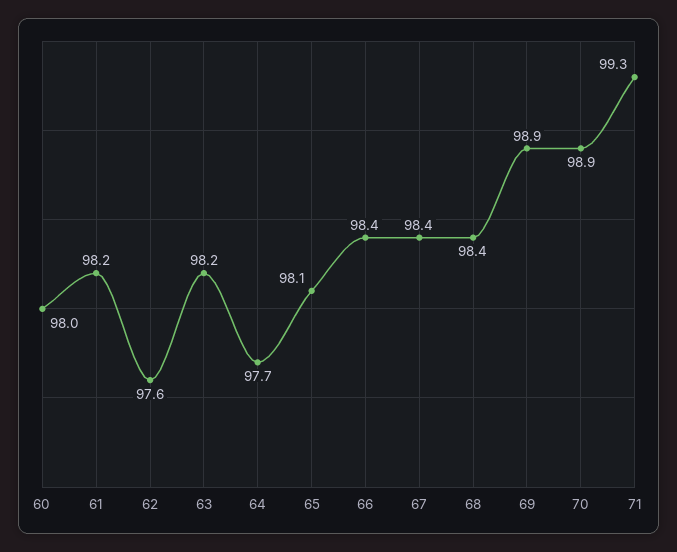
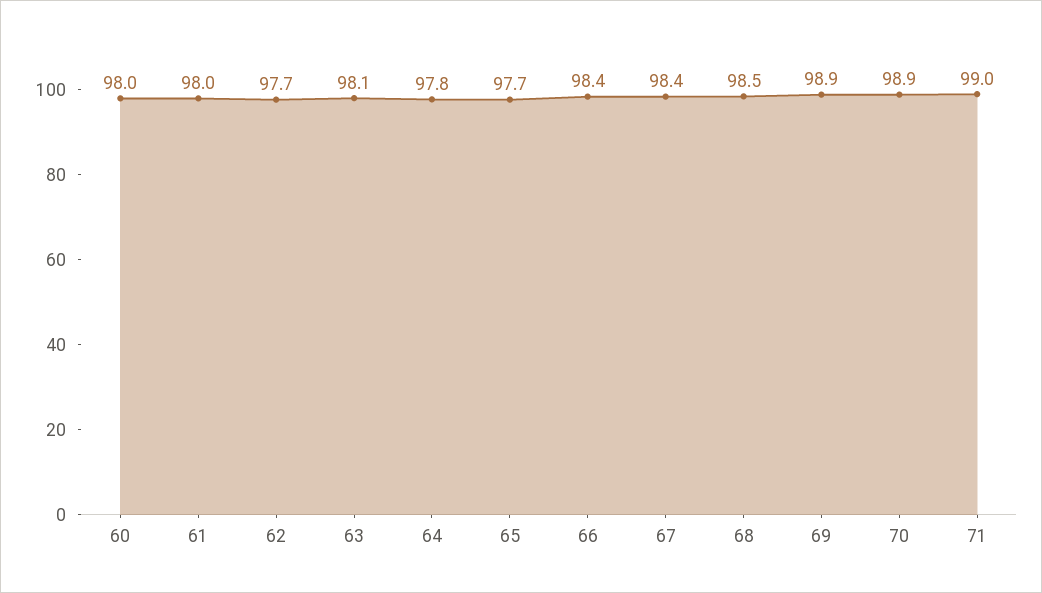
61: 98.2 -> 98
62: 97.6 -> 97.7
63: 98.2 -> 98.1
64: 97.7 -> 97.8
65: 98.1 -> 97.7
68: 98.4 -> 98.5
71: 99.3 -> 99

